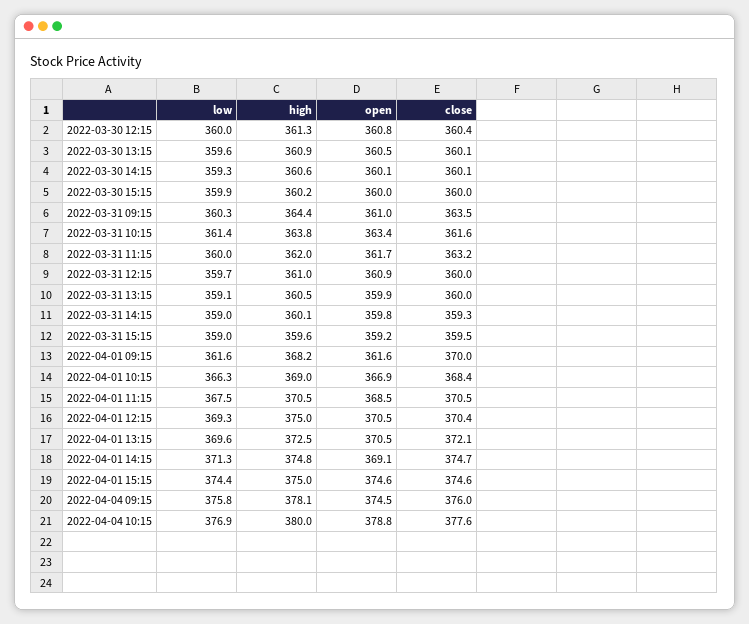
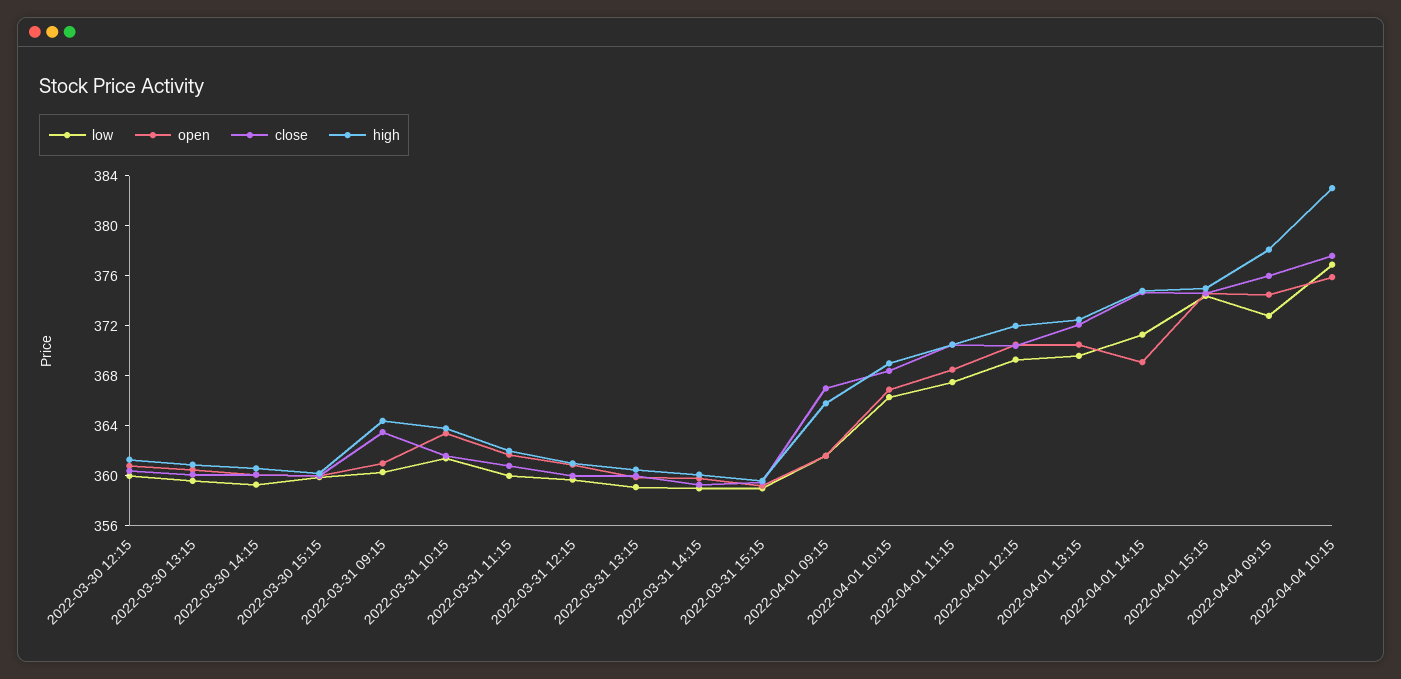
close, 2022-03-31 11:15: 363.2 -> 361
high, 2022-04-01 09:15: 368.2 -> 366
close, 2022-04-01 09:15: 370 -> 367
high, 2022-04-01 12:15: 375 -> 372
low, 2022-04-04 09:15: 375.8 -> 373
high, 2022-04-04 10:15: 380 -> 383
open, 2022-04-04 10:15: 378.8 -> 376

